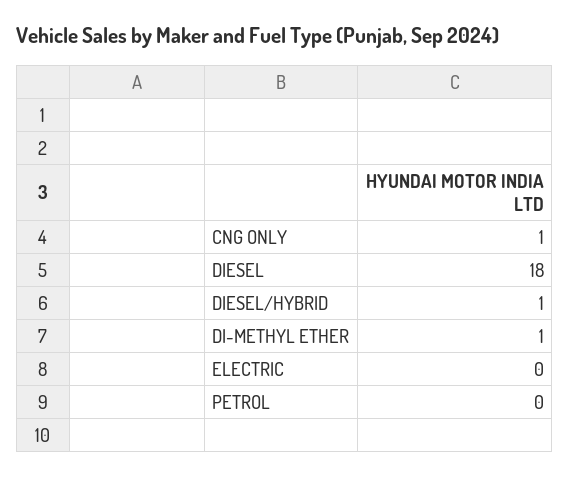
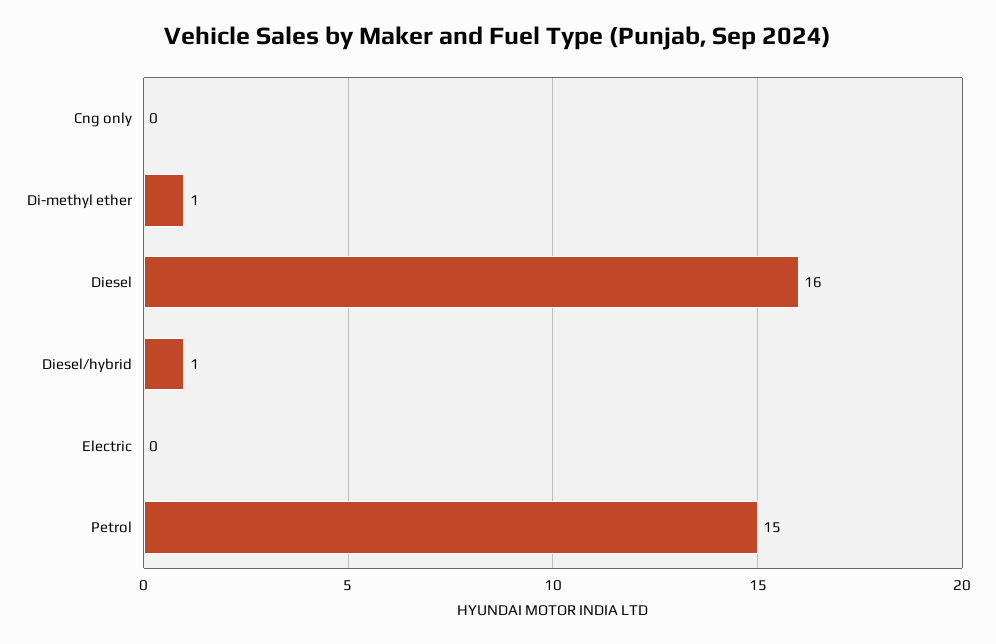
CNG ONLY: 1 -> 0
DIESEL: 18 -> 16
PETROL: 0 -> 15

